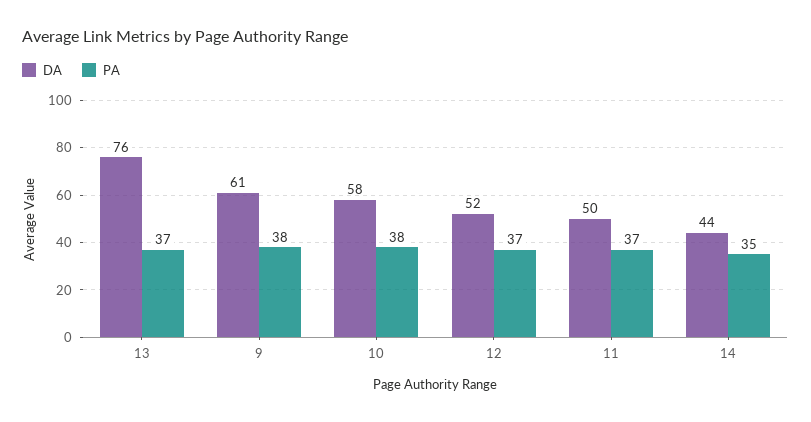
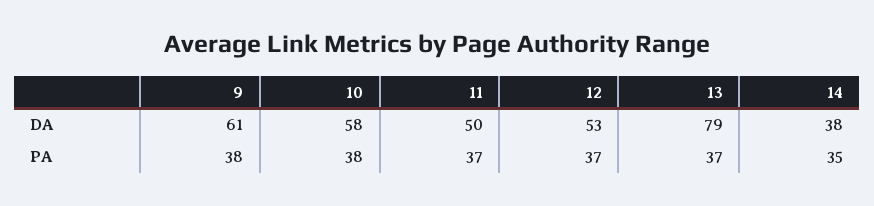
DA, 13: 76 -> 79
DA, 12: 52 -> 53
DA, 14: 44 -> 38

